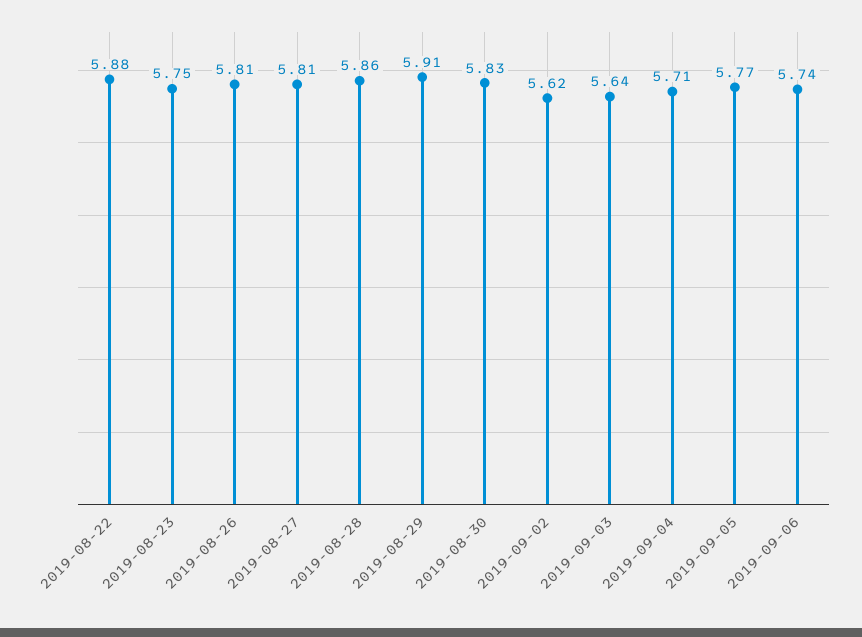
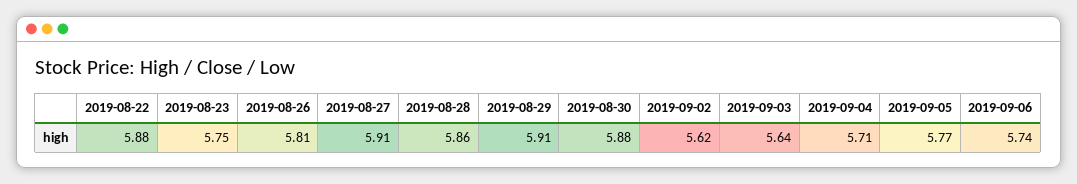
2019-08-27: 5.81 -> 5.91
2019-08-30: 5.83 -> 5.88

